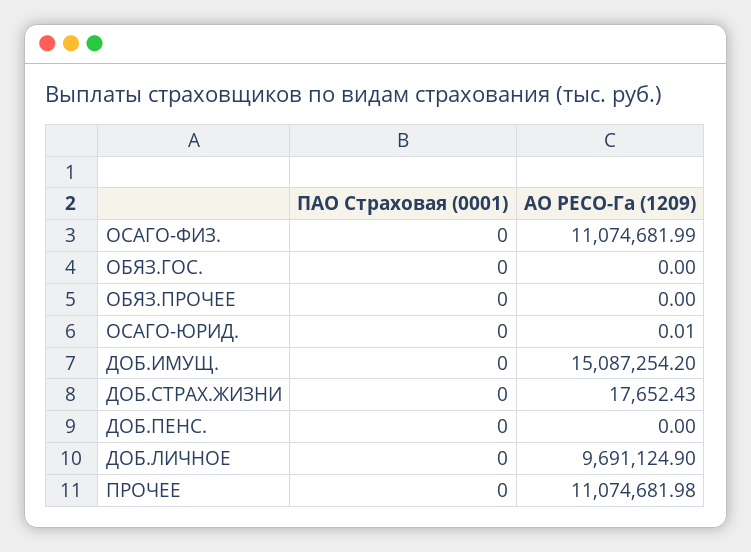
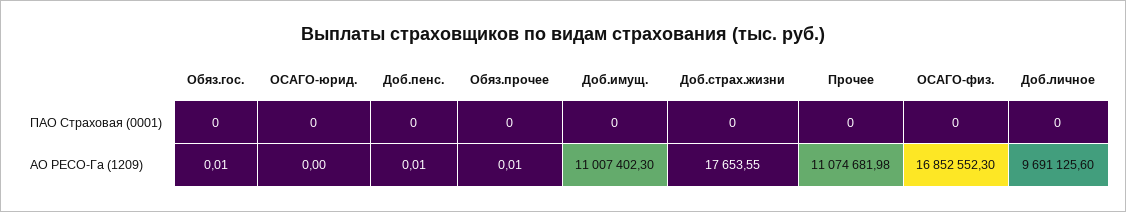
АО РЕСО-Га (1209), ОСАГО-ФИЗ.: 11074681.99 -> 16852552.3
АО РЕСО-Га (1209), ОБЯЗ.ГОС.: 0 -> 0.01
АО РЕСО-Га (1209), ОБЯЗ.ПРОЧЕЕ: 0 -> 0.01
АО РЕСО-Га (1209), ОСАГО-ЮРИД.: 0.01 -> 0
АО РЕСО-Га (1209), ДОБ.ИМУЩ.: 15087254.2 -> 11007402.3
АО РЕСО-Га (1209), ДОБ.СТРАХ.ЖИЗНИ: 17652.43 -> 17653.55
АО РЕСО-Га (1209), ДОБ.ПЕНС.: 0 -> 0.01
АО РЕСО-Га (1209), ДОБ.ЛИЧНОЕ: 9691124.9 -> 9691125.6

